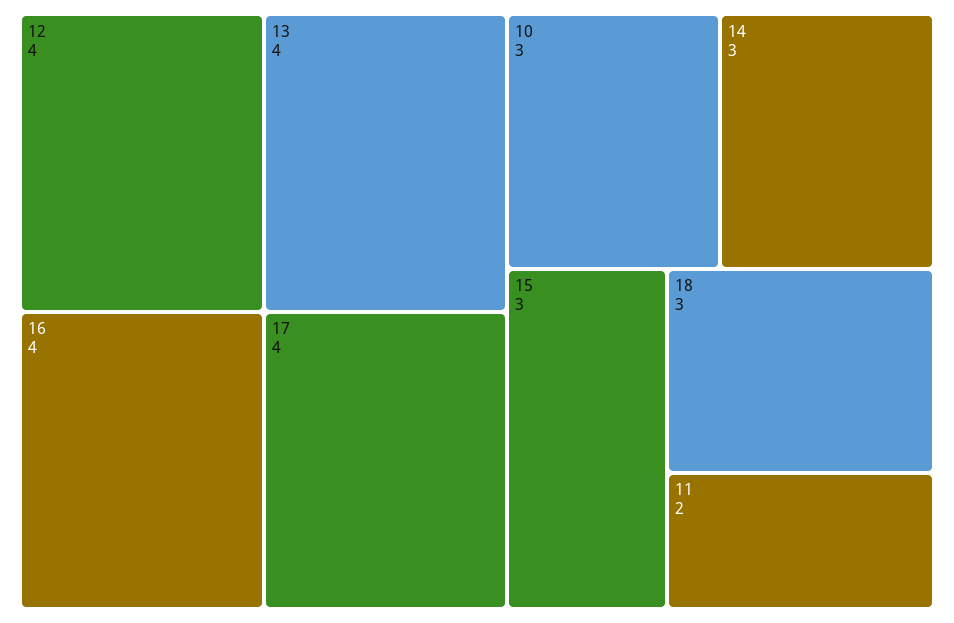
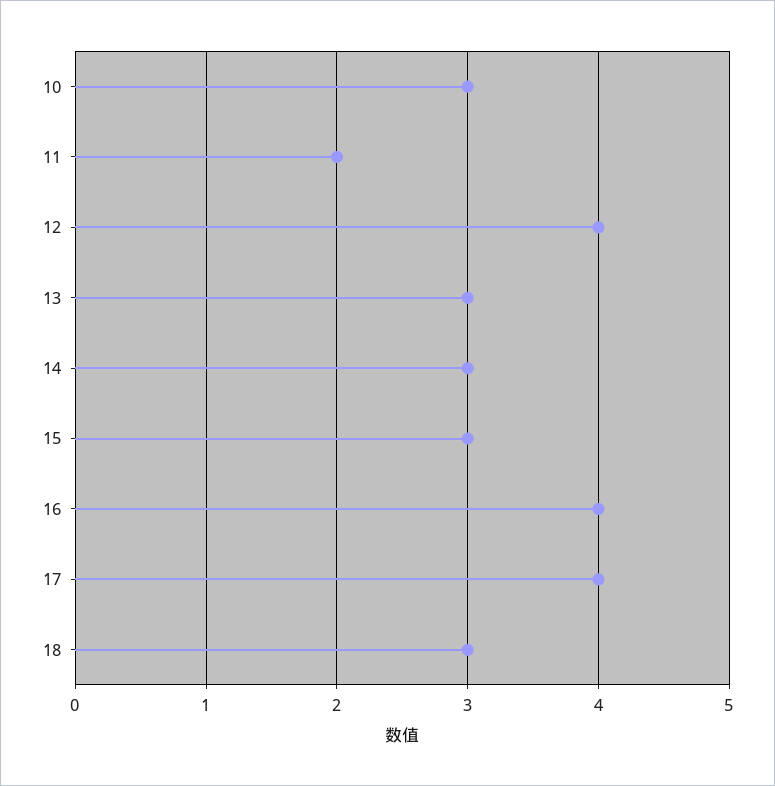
13: 4 -> 3

